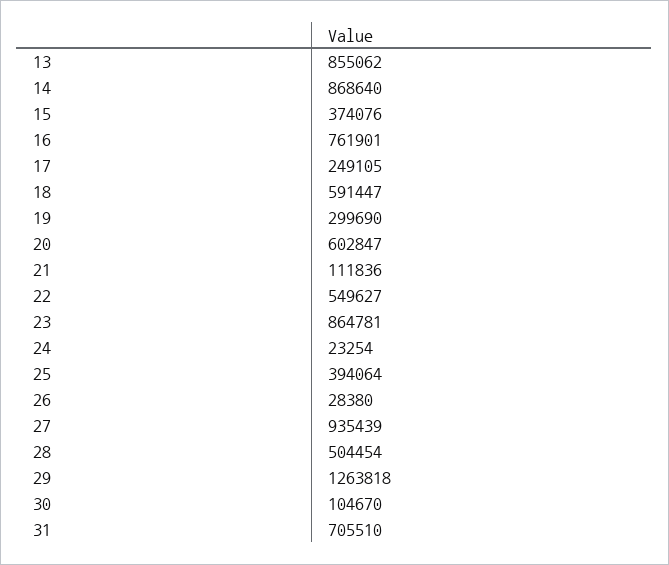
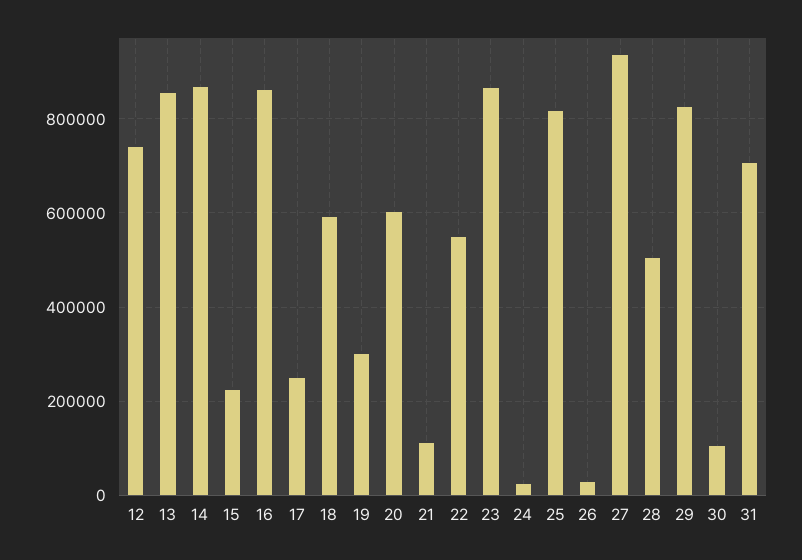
15: 374076 -> 220000
16: 761901 -> 860000
25: 394064 -> 820000
29: 1263818 -> 820000
12: none -> 740000

